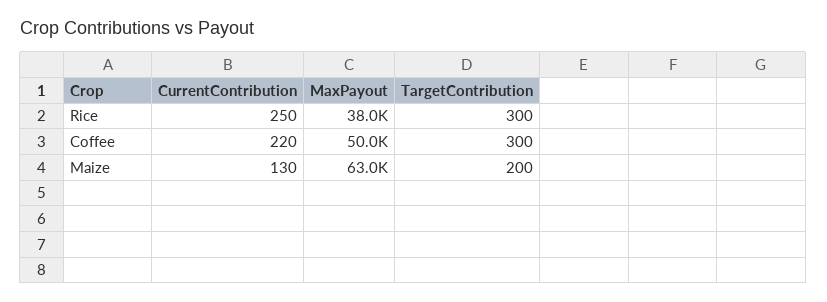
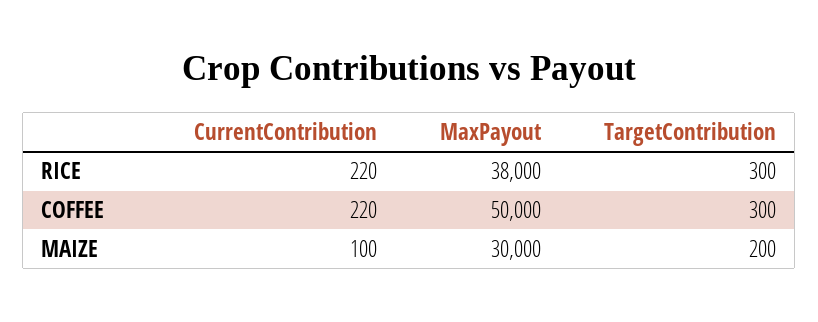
CurrentContribution, Rice: 250 -> 220
CurrentContribution, Maize: 130 -> 100
MaxPayout, Maize: 63000 -> 30000

